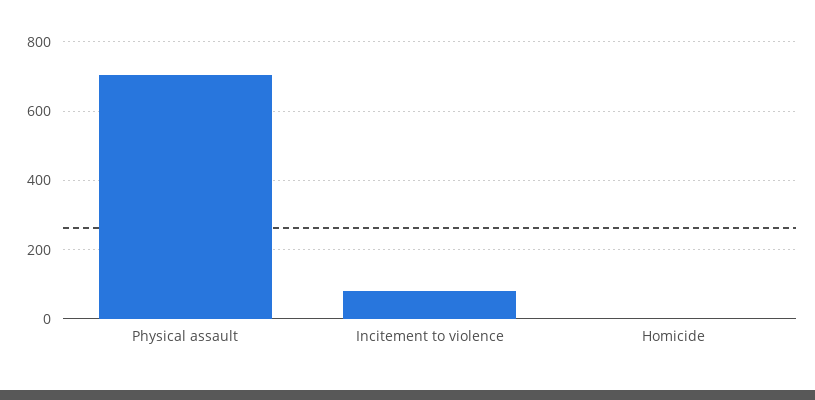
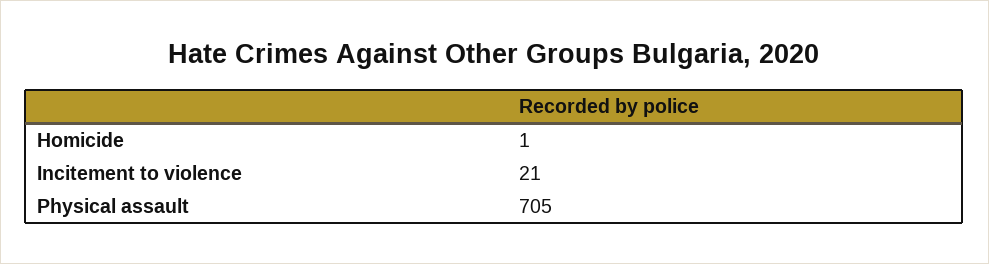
Incitement to violence: 80 -> 21

